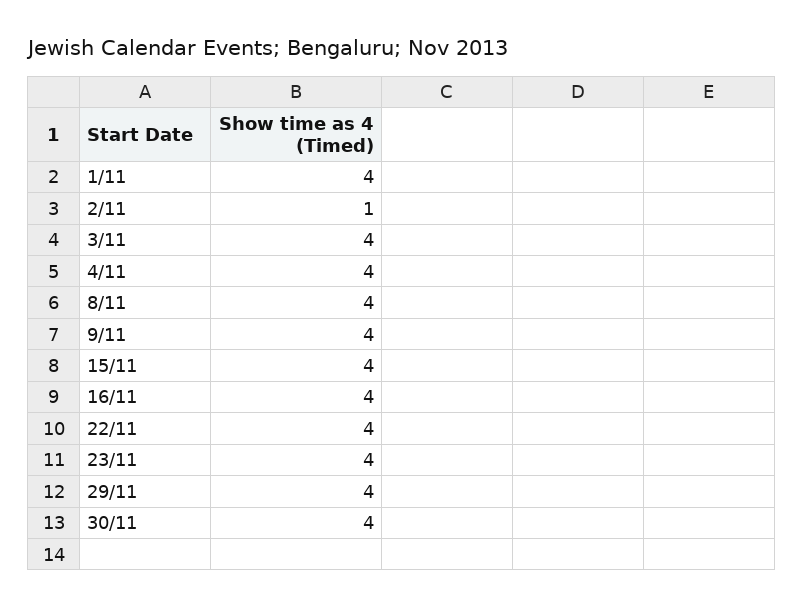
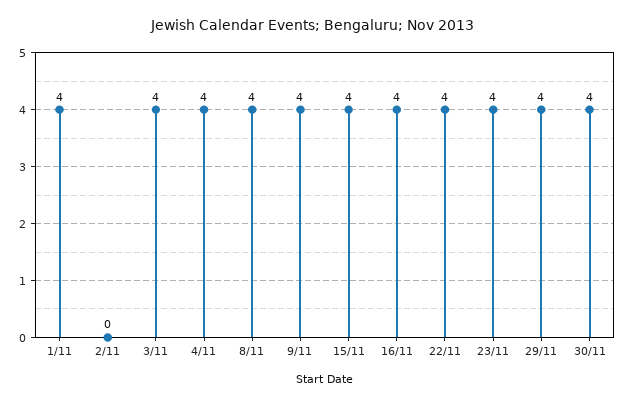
2/11: 1 -> 0

